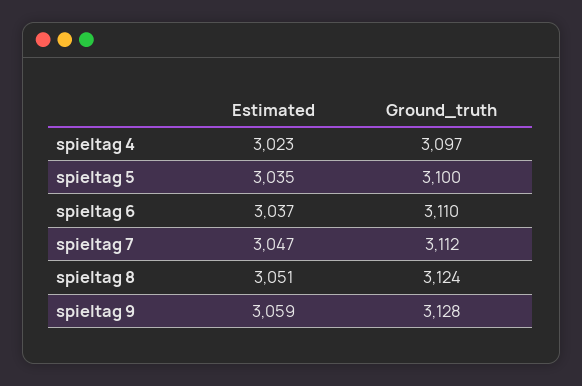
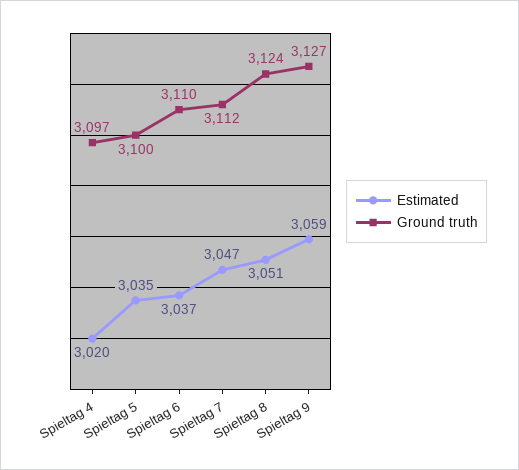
Estimated, spieltag 4: 3023 -> 3020
Ground_truth, spieltag 9: 3128 -> 3127

